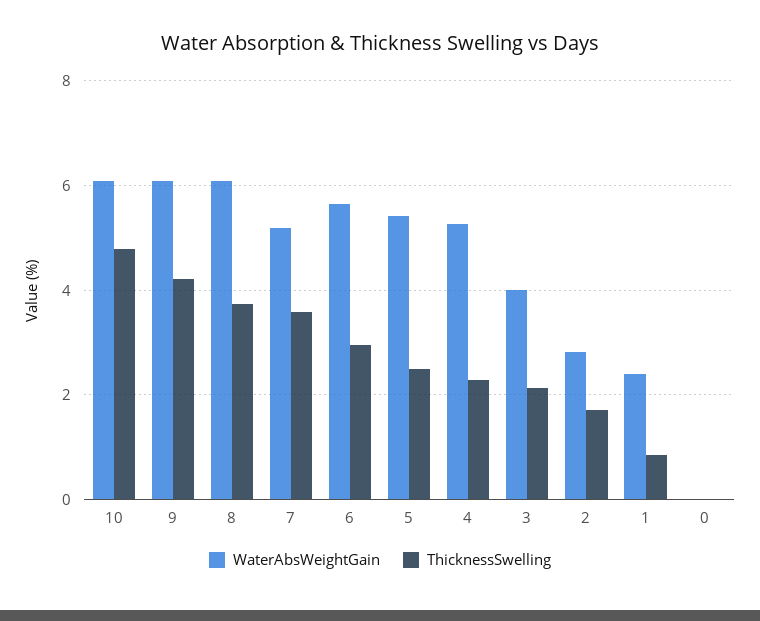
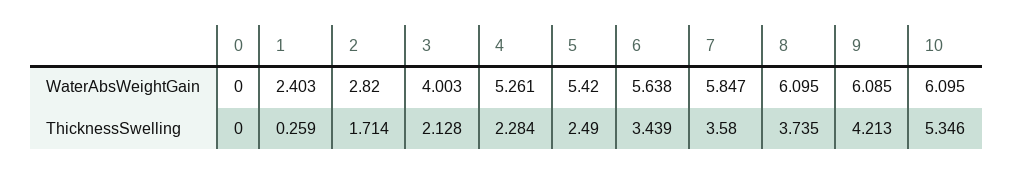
ThicknessSwelling, 10: 4.8 -> 5.346
WaterAbsWeightGain, 7: 5.2 -> 5.847
ThicknessSwelling, 6: 3 -> 3.439
ThicknessSwelling, 1: 0.8 -> 0.259

